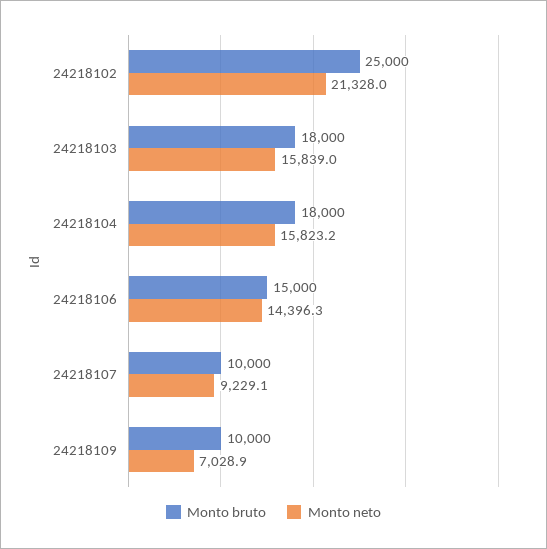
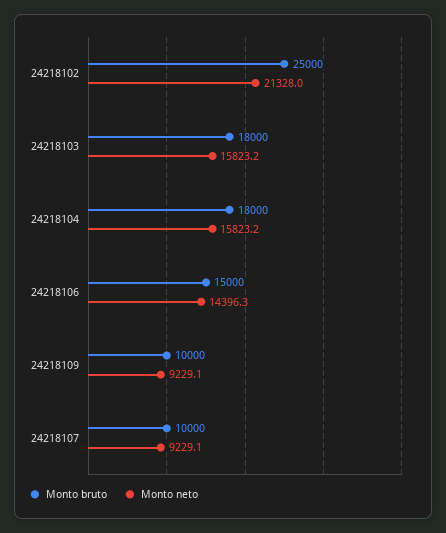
Monto neto, 24218103: 15839 -> 15823.2
Monto neto, 24218109: 7028.9 -> 9229.1

